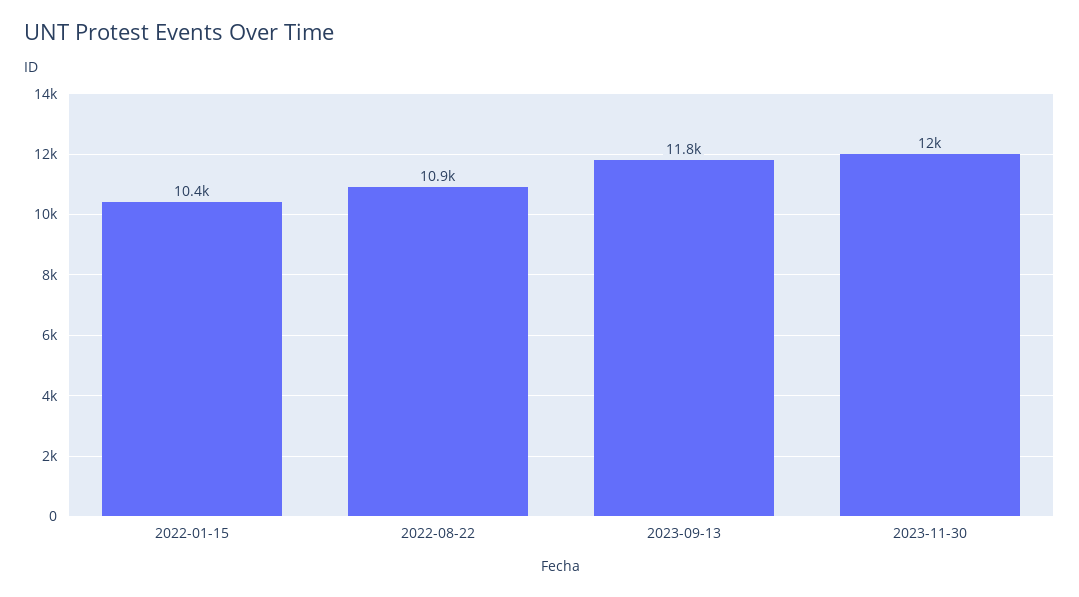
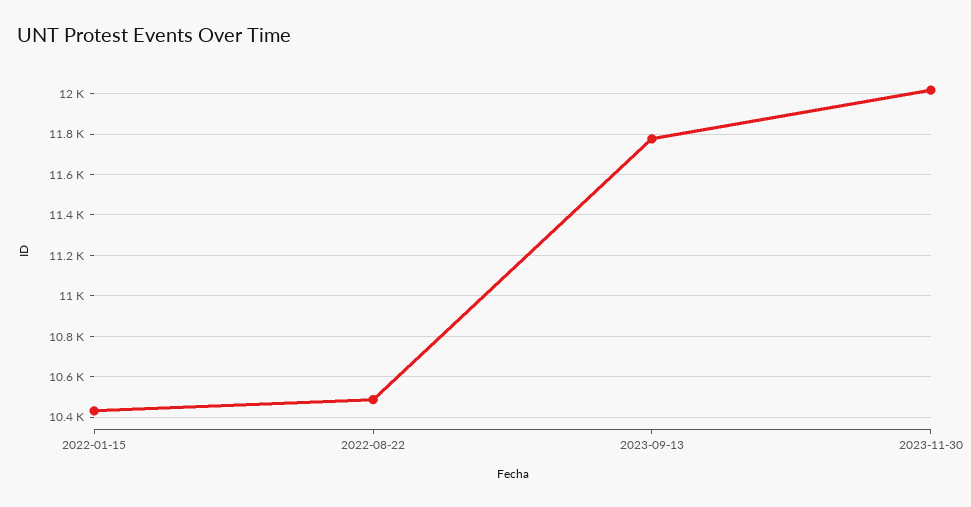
2022-08-22: 10900 -> 10500

